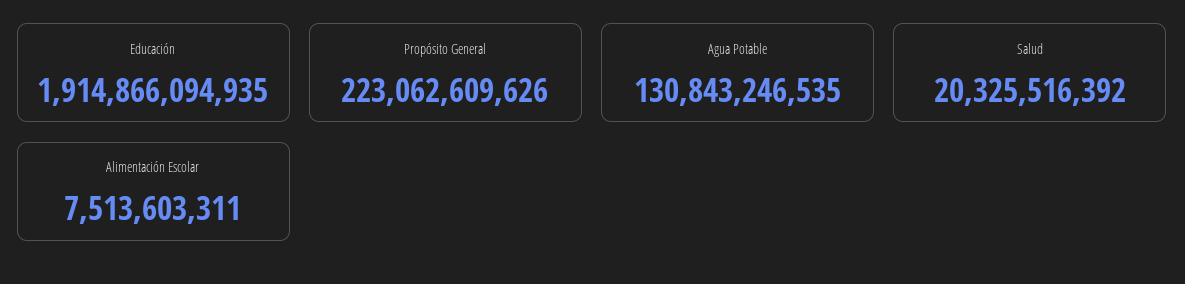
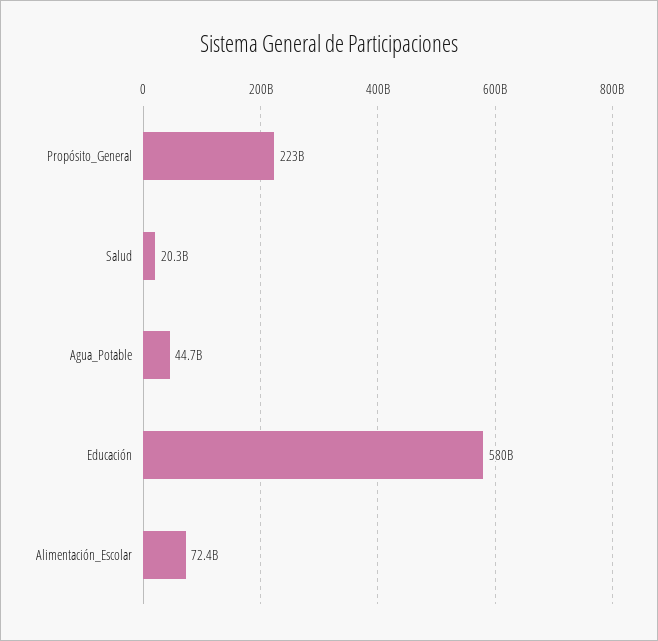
Educación: 1914866094935 -> 580000000000
Agua Potable: 130843246535 -> 44700000000
Alimentación Escolar: 7513603311 -> 72400000000

